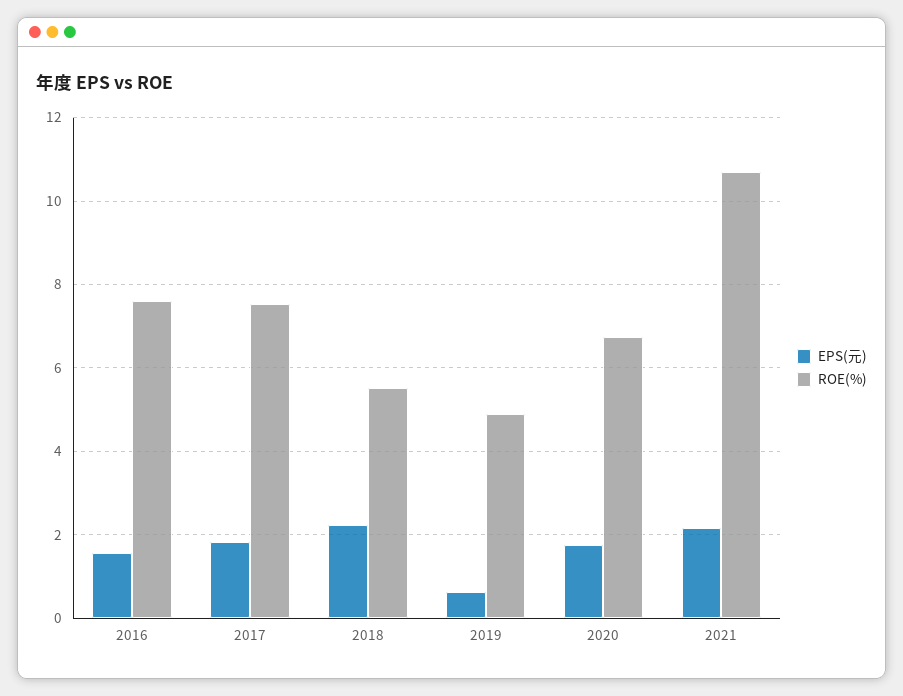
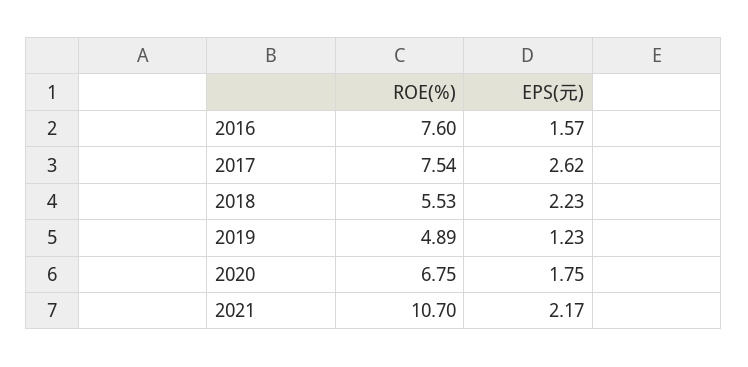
EPS(元), 2017: 1.8 -> 2.62
EPS(元), 2019: 0.6 -> 1.23

